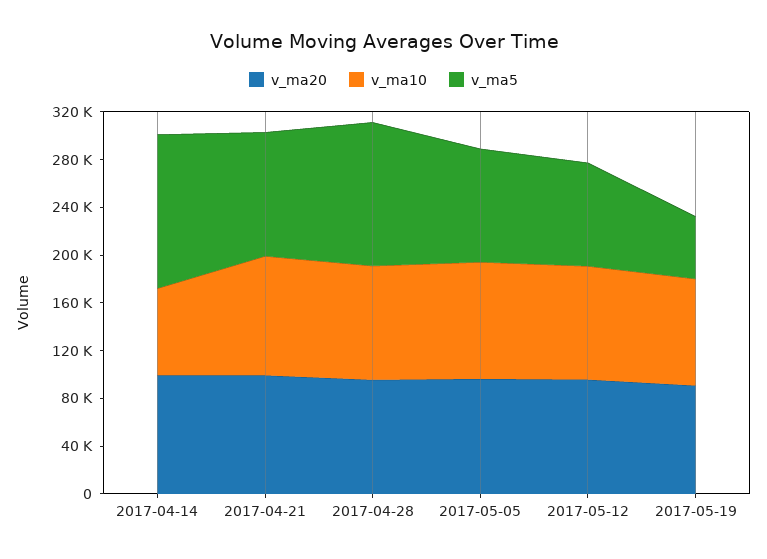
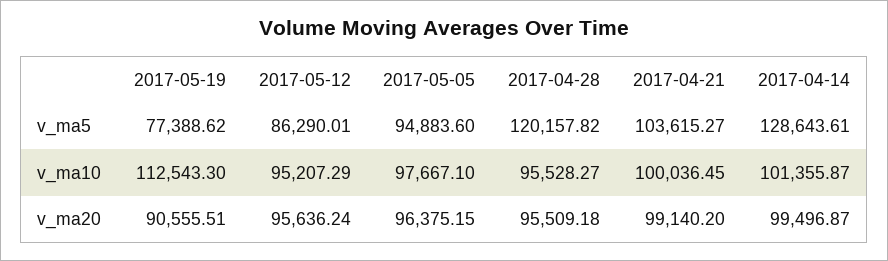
v_ma10, 2017-04-14: 70000 -> 101355.87
v_ma10, 2017-05-19: 90000 -> 112543.3
v_ma5, 2017-05-19: 50000 -> 77388.62

